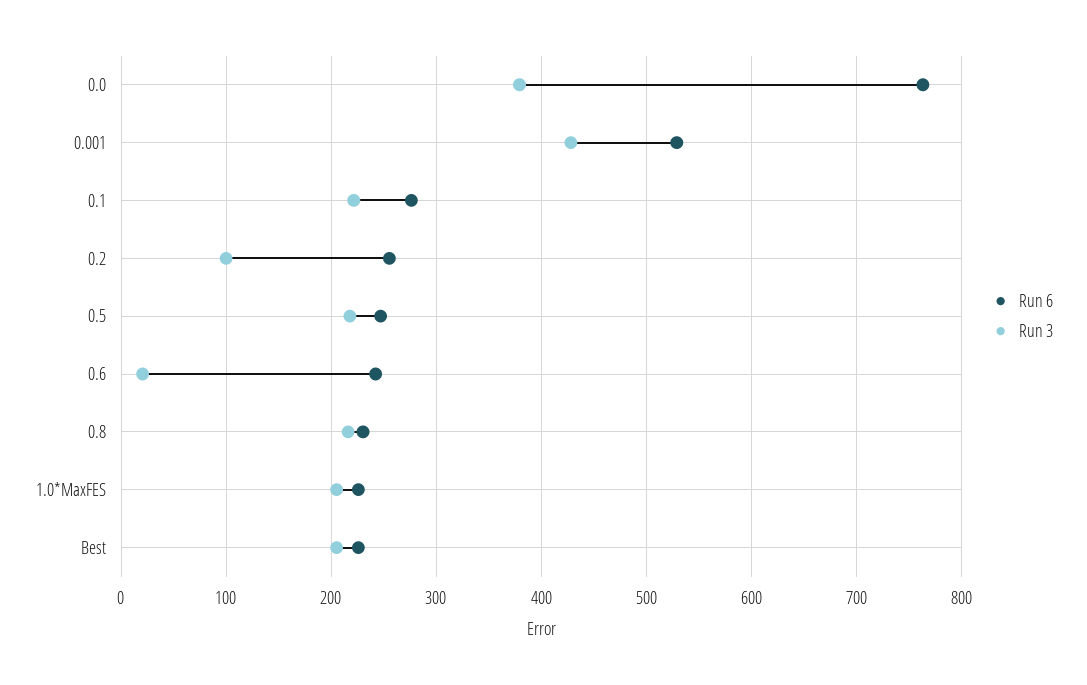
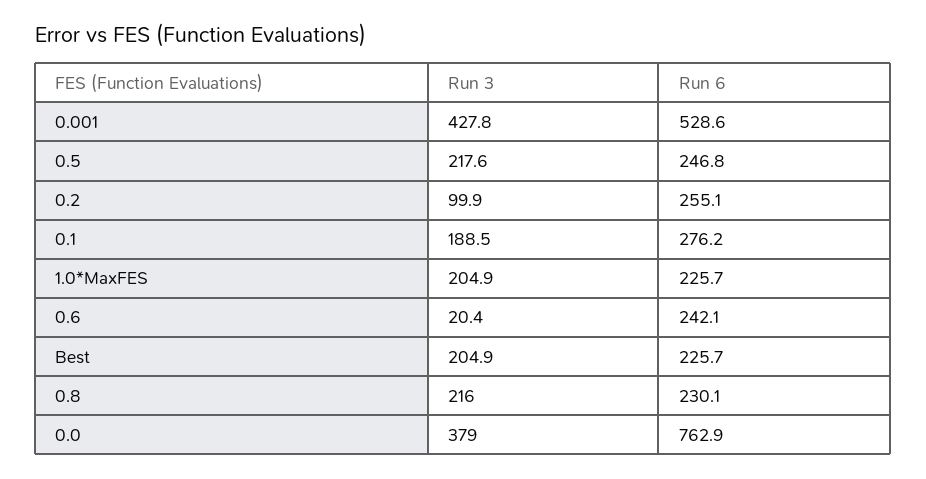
Run 3, 0.1: 220 -> 188.5

